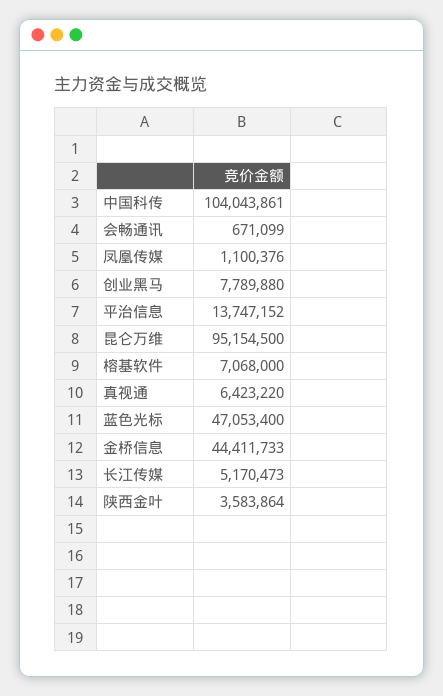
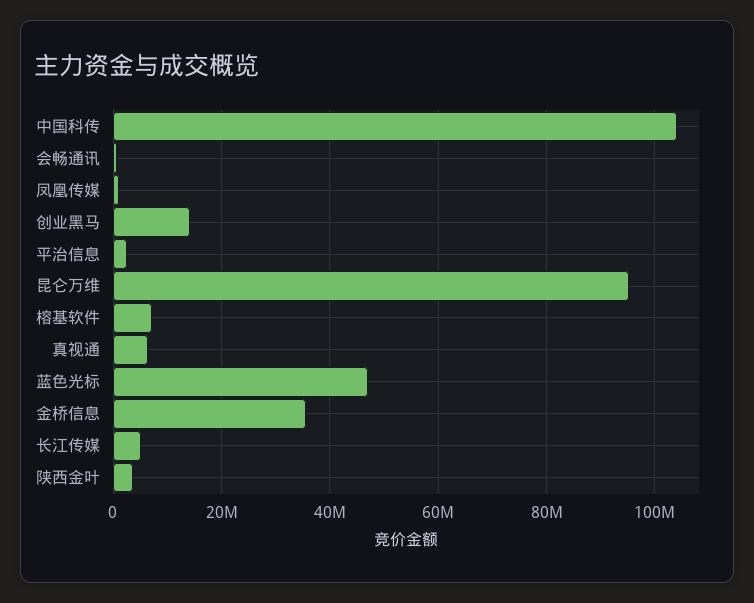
创业黑马: 7789880 -> 14000000
平治信息: 13747152 -> 2000000
金桥信息: 44411733 -> 36000000

